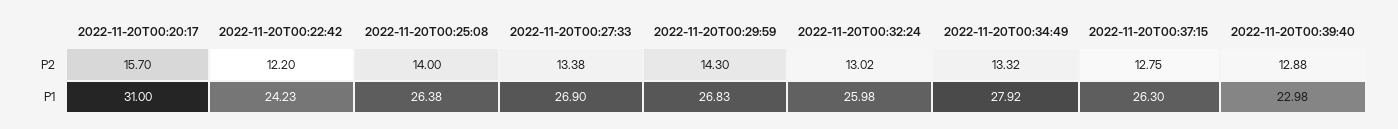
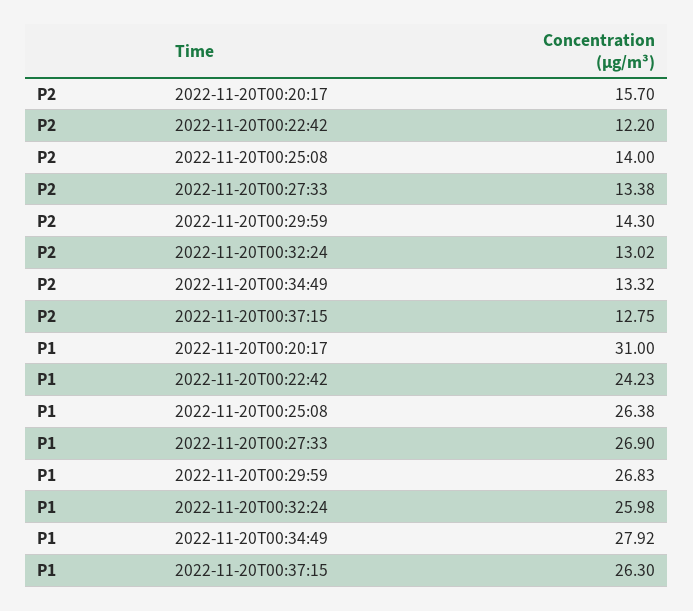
2022-11-20T00:39:40, P2: 12.88 -> none
2022-11-20T00:39:40, P1: 22.98 -> none

